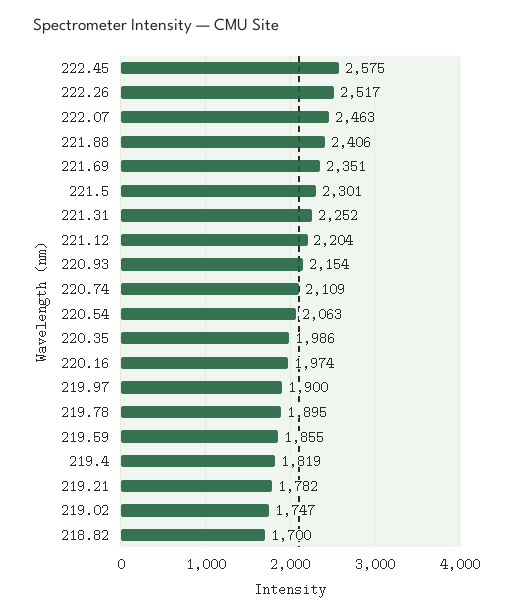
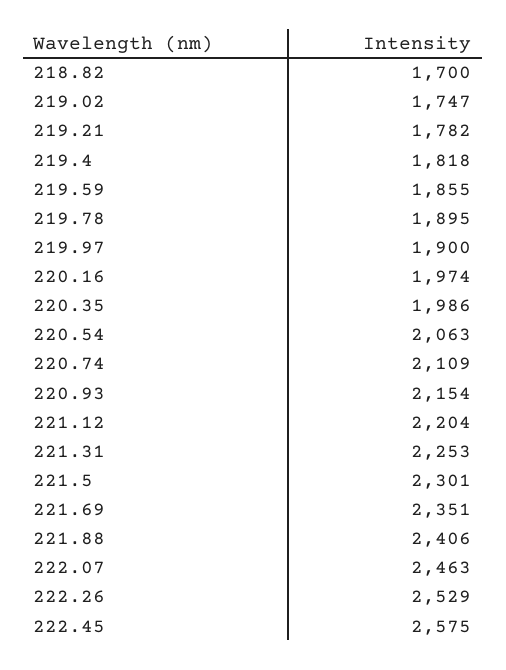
222.26: 2517 -> 2529
221.31: 2252 -> 2253
219.4: 1819 -> 1818

